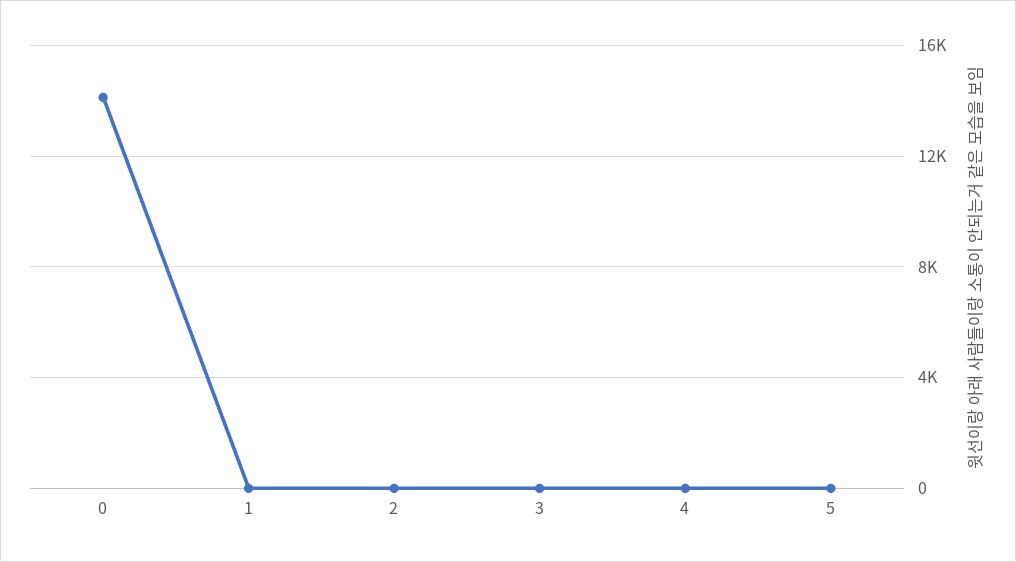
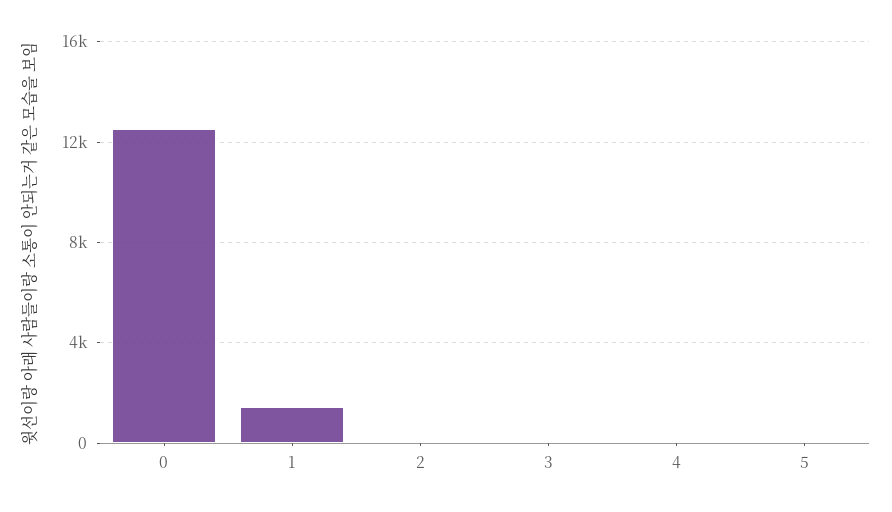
0: 14000 -> 12500
1: 0 -> 1500

